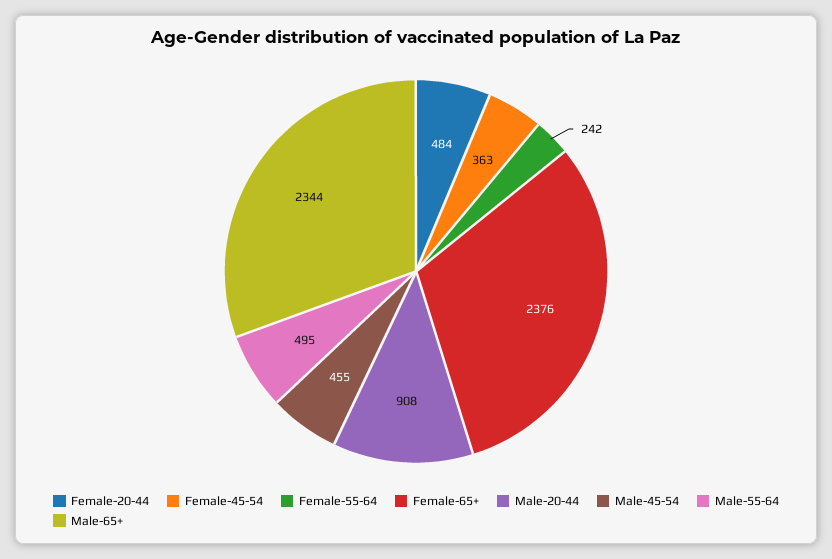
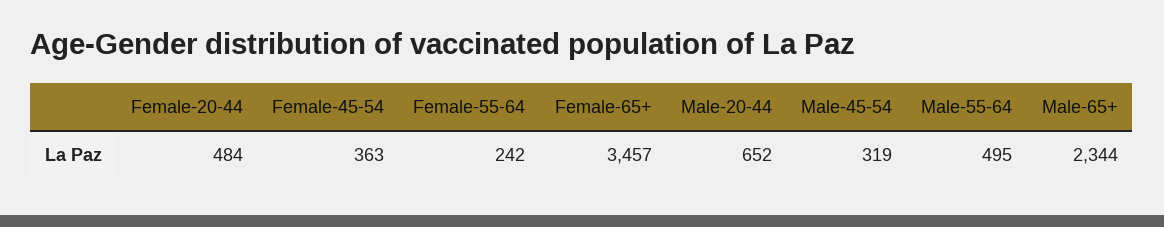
Female-65+: 2376 -> 3457
Male-20-44: 908 -> 652
Male-45-54: 455 -> 319

